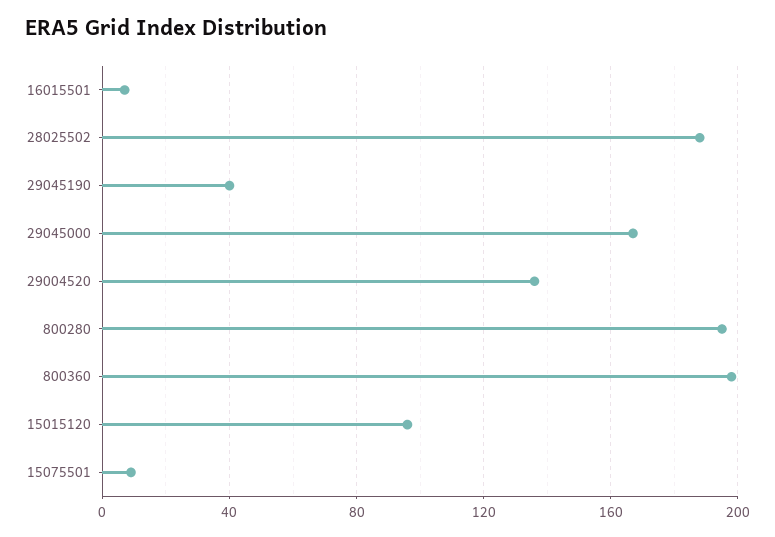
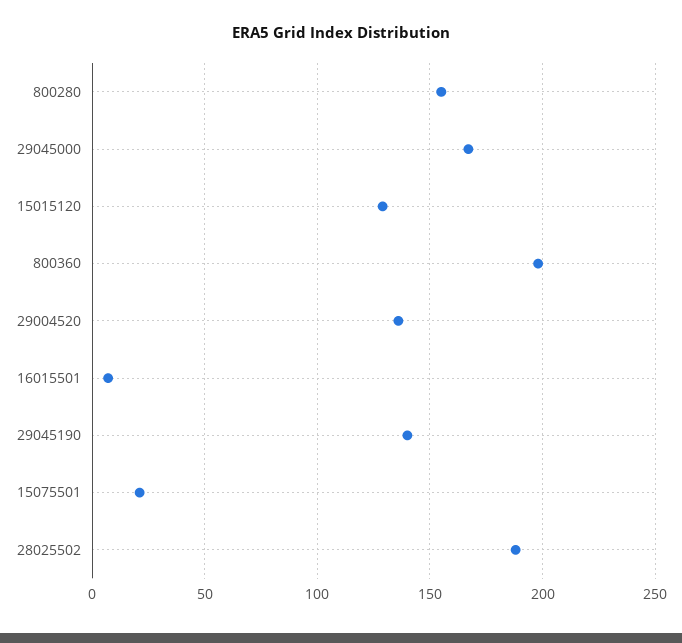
29045190: 40 -> 140
800280: 195 -> 155
15015120: 95 -> 130
15075501: 10 -> 20

